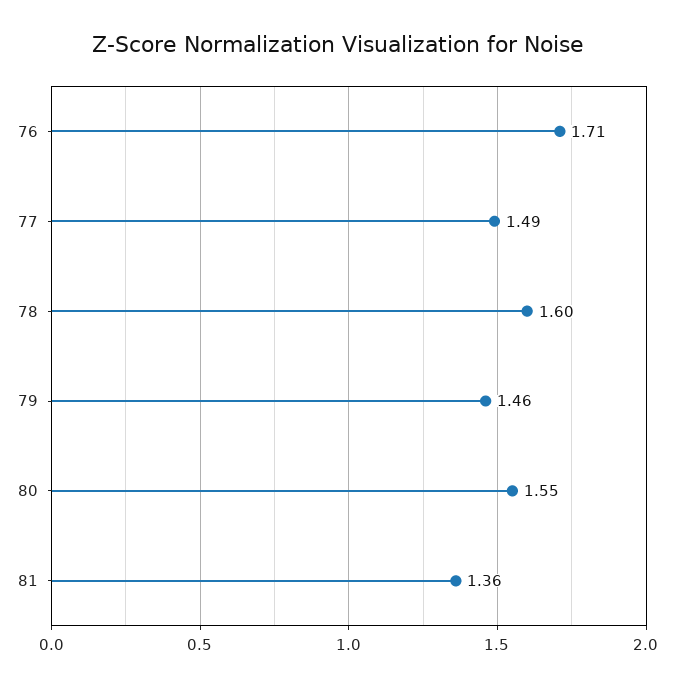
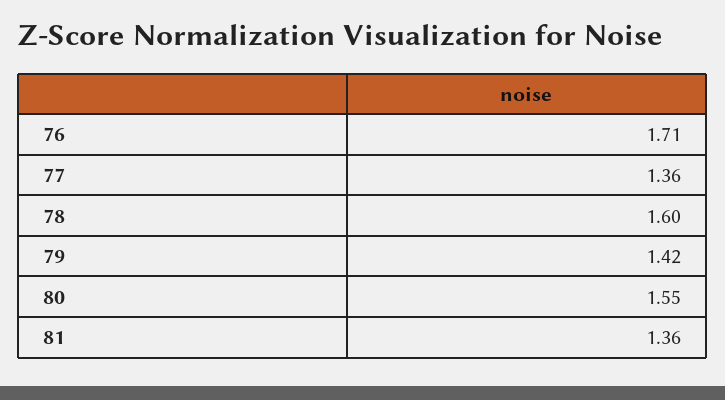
77: 1.49 -> 1.36
79: 1.46 -> 1.42

